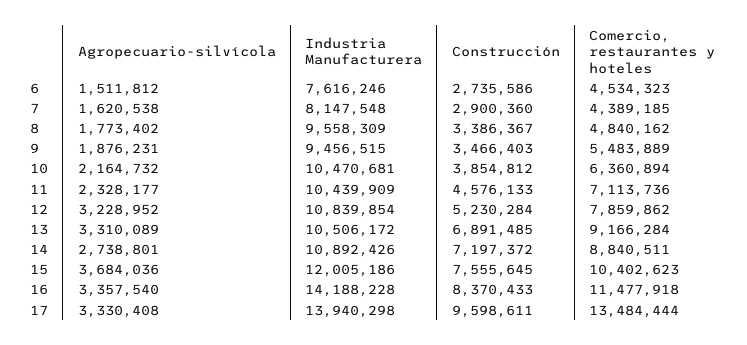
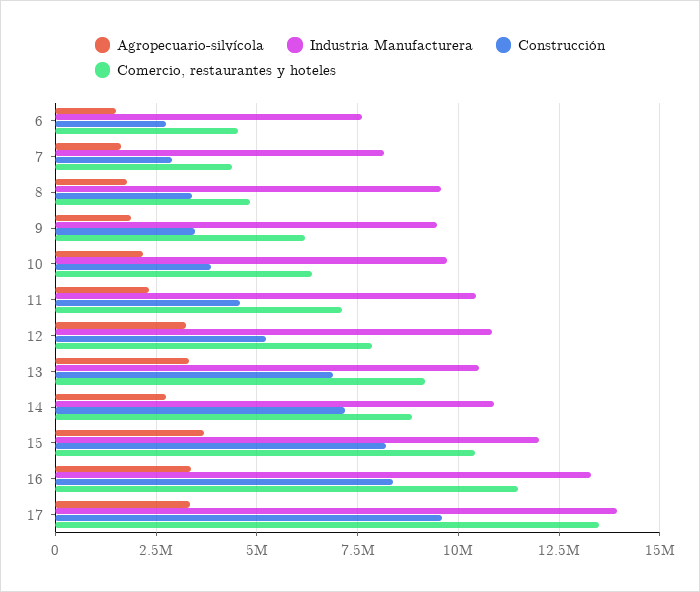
Comercio, restaurantes y hoteles, 9: 5483889 -> 6250000
Industria Manufacturera, 10: 10470681 -> 9750000
Construcción, 15: 7555645 -> 8250000
Industria Manufacturera, 16: 14188228 -> 13250000

